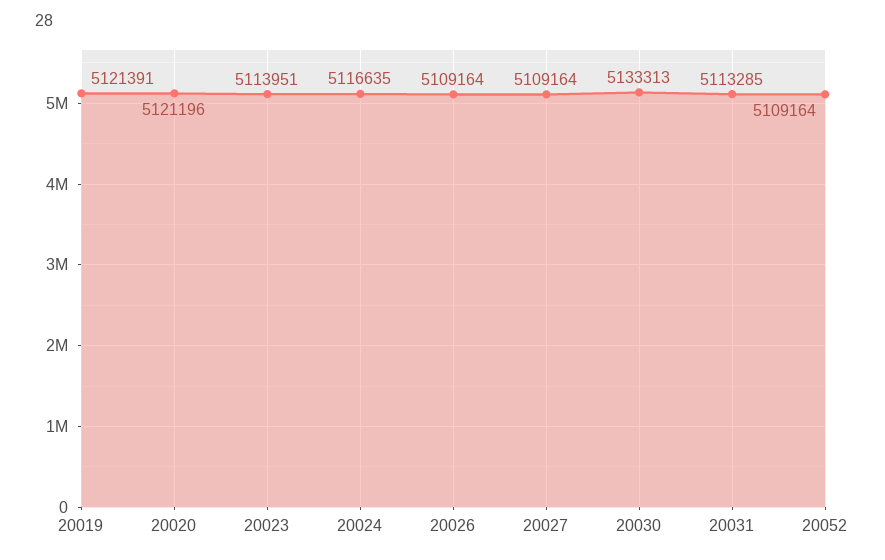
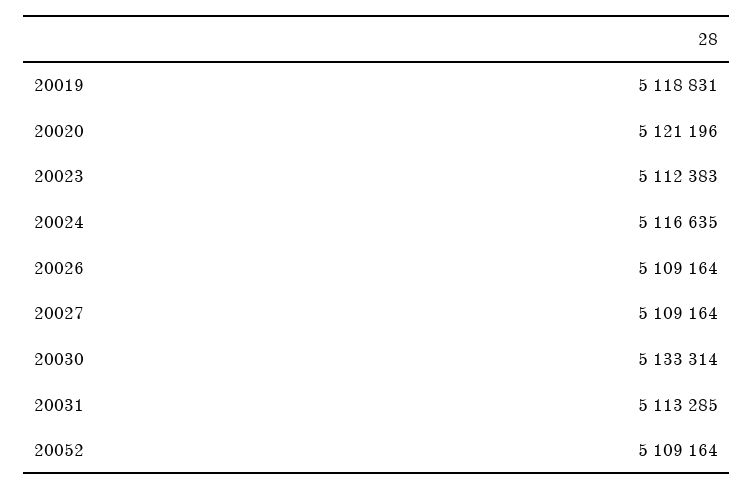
20019: 5121391 -> 5118831
20023: 5113951 -> 5112383
20030: 5133313 -> 5133314

